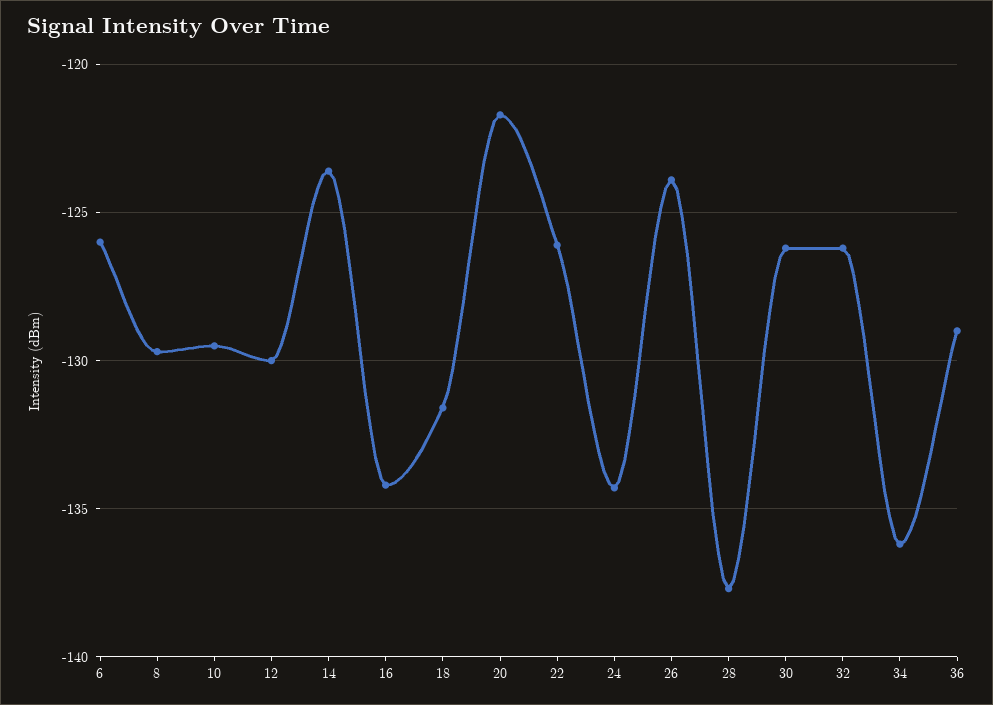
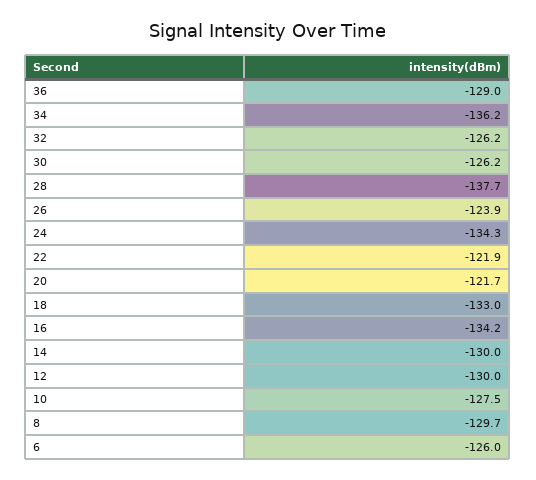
10: -129.5 -> -127.5
14: -123.5 -> -130
18: -131.5 -> -133
22: -126 -> -121.9

